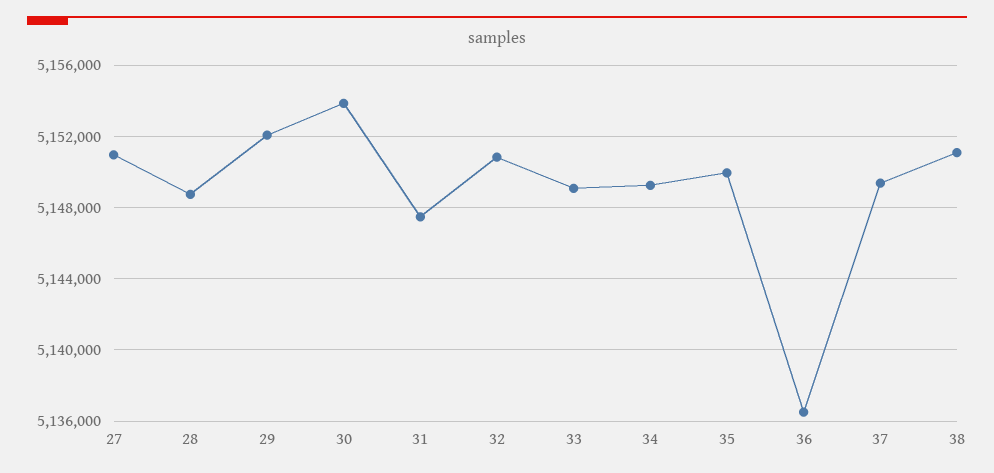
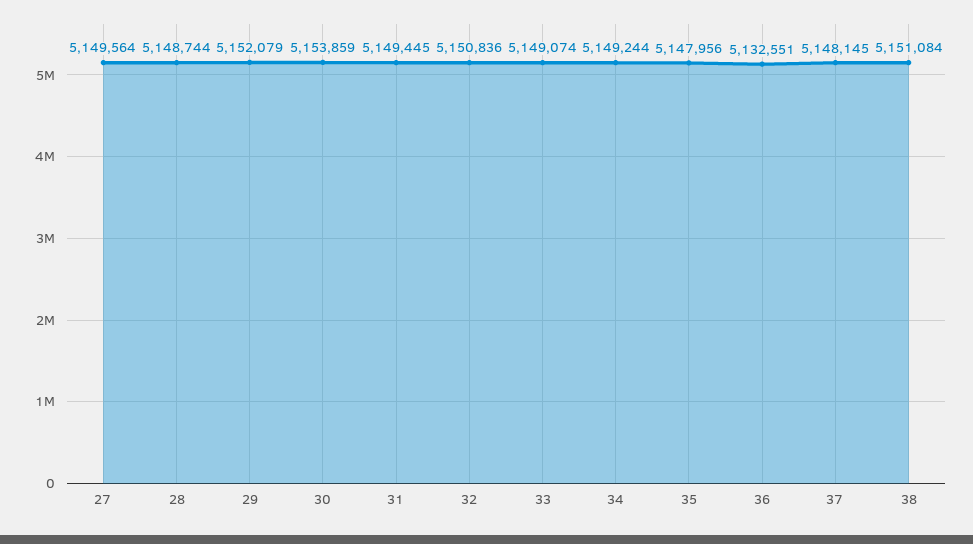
27: 5151000 -> 5149564
31: 5147500 -> 5149445
35: 5150000 -> 5147956
36: 5136500 -> 5132551
37: 5149500 -> 5148145

